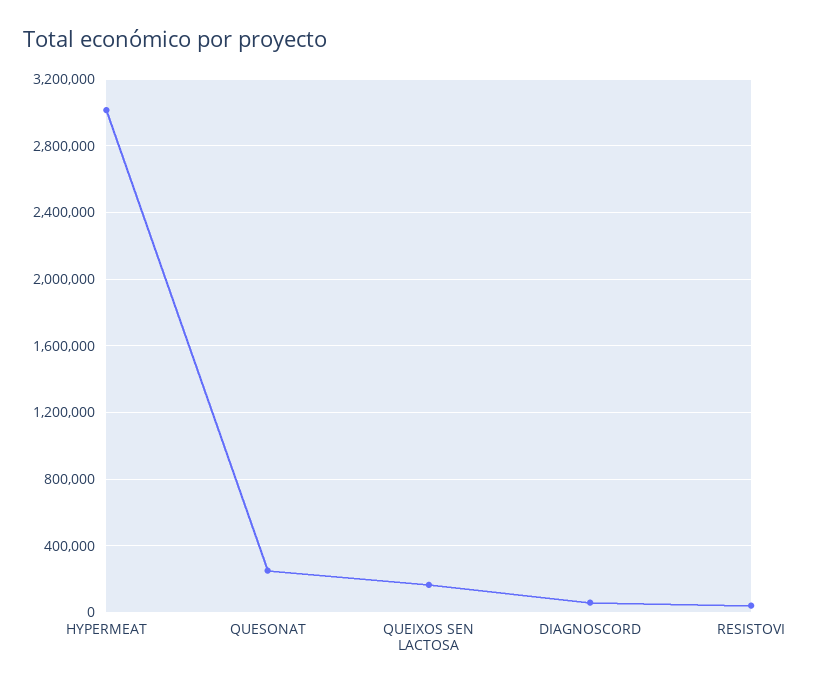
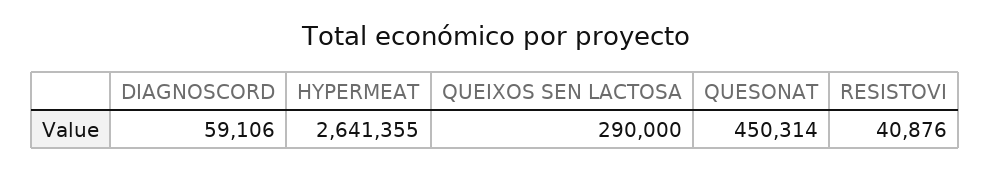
HYPERMEAT: 3000000 -> 2641355
QUESONAT: 250000 -> 450314
QUEIXOS SEN LACTOSA: 150000 -> 290000

